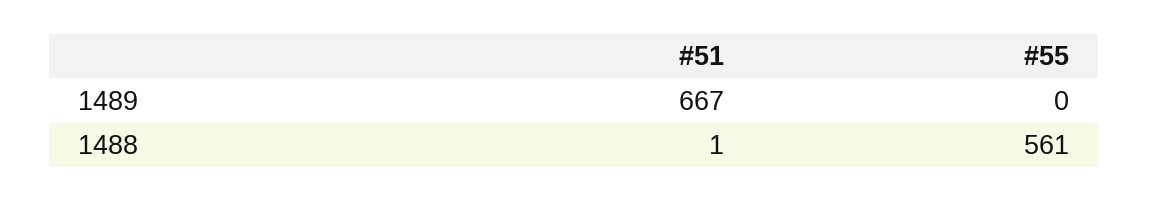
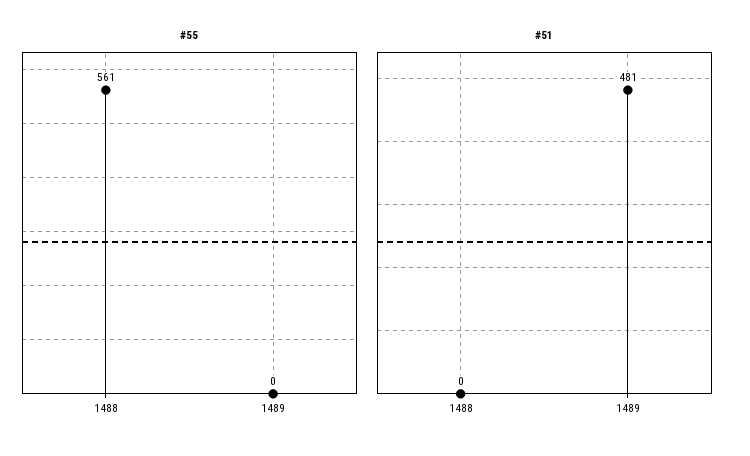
#51, 1489: 667 -> 481
#51, 1488: 1 -> 0

